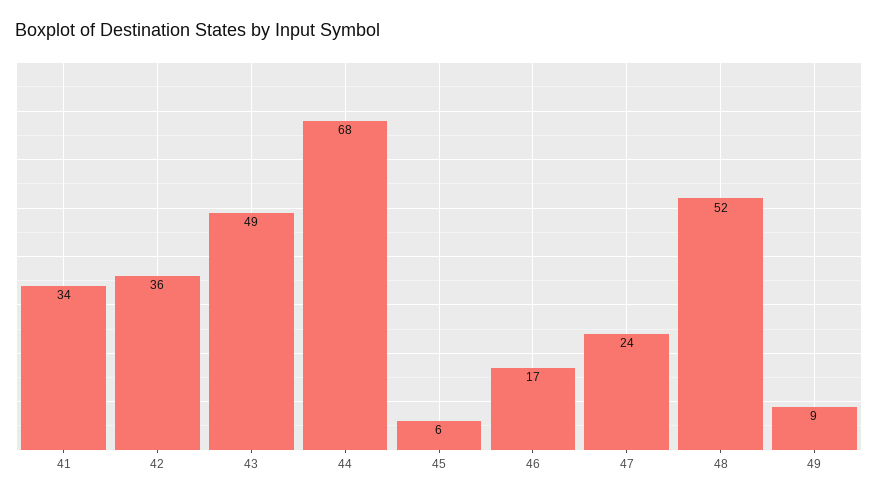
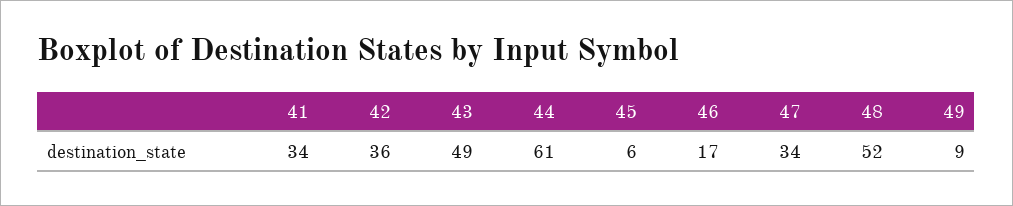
44: 68 -> 61
47: 24 -> 34

